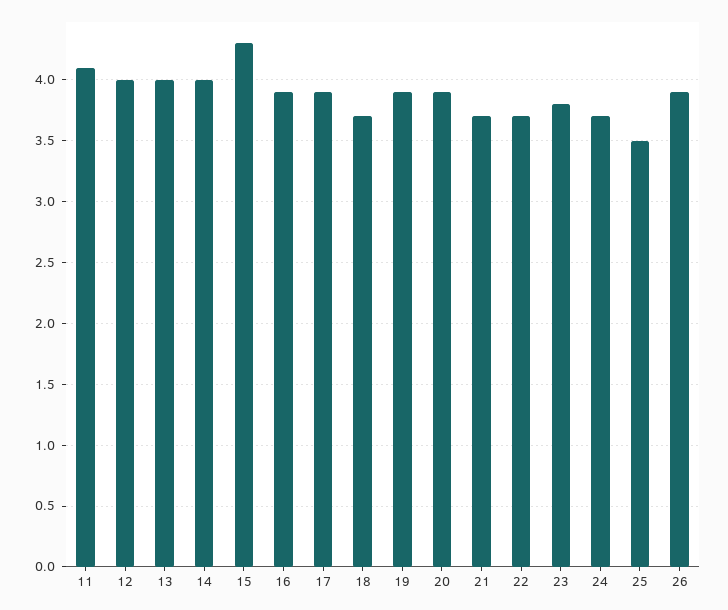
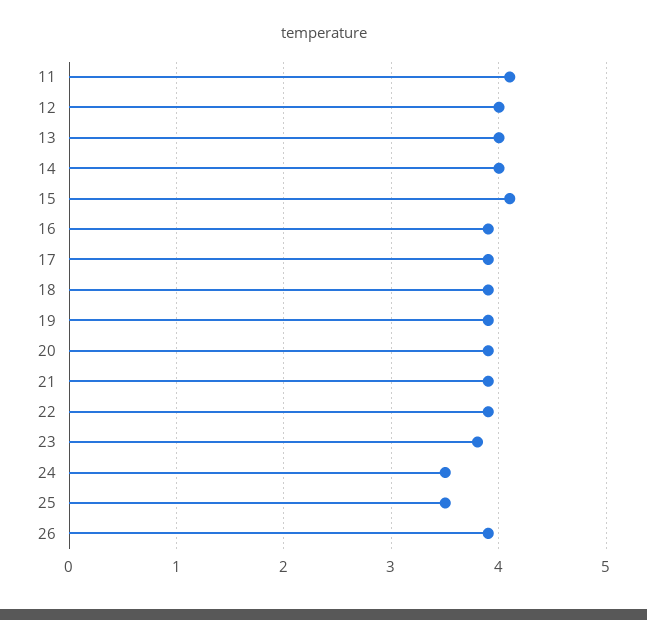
15: 4.3 -> 4.1
18: 3.7 -> 3.9
21: 3.7 -> 3.9
22: 3.7 -> 3.9
24: 3.7 -> 3.5

